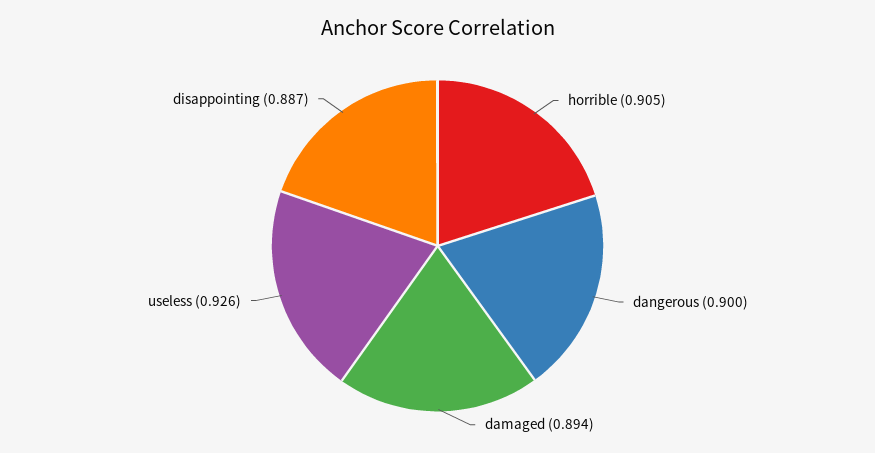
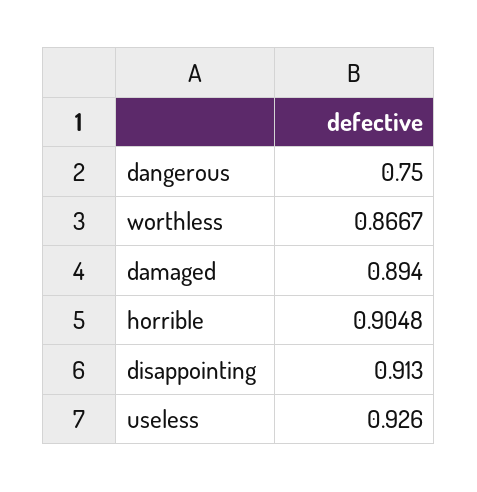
dangerous: 0.9 -> 0.75
disappointing: 0.887 -> 0.913
worthless: none -> 0.8667

